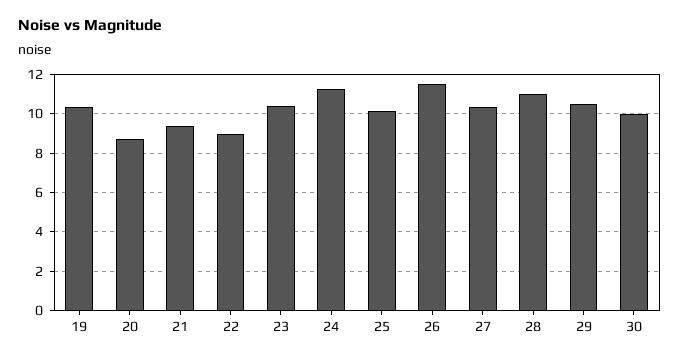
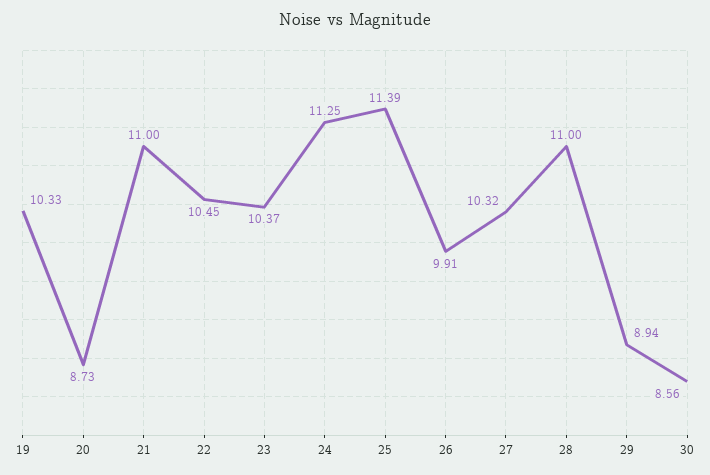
21: 9.5 -> 11
22: 9 -> 10.45
25: 10 -> 11.39
26: 11.5 -> 9.91
29: 10.5 -> 8.94
30: 10 -> 8.56

